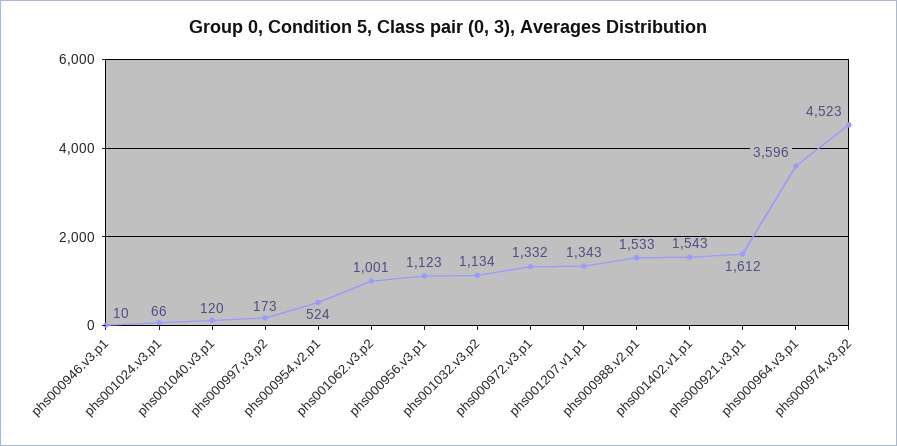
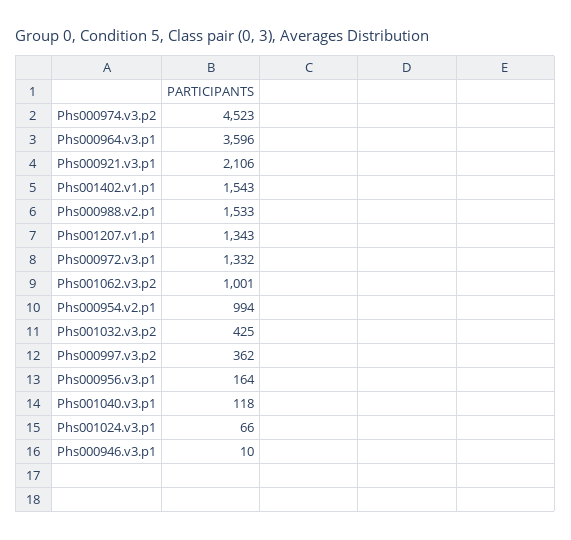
phs001040.v3.p1: 120 -> 118
phs000997.v3.p2: 173 -> 362
phs000954.v2.p1: 524 -> 994
phs000956.v3.p1: 1123 -> 164
phs001032.v3.p2: 1134 -> 425
phs000921.v3.p1: 1612 -> 2106

